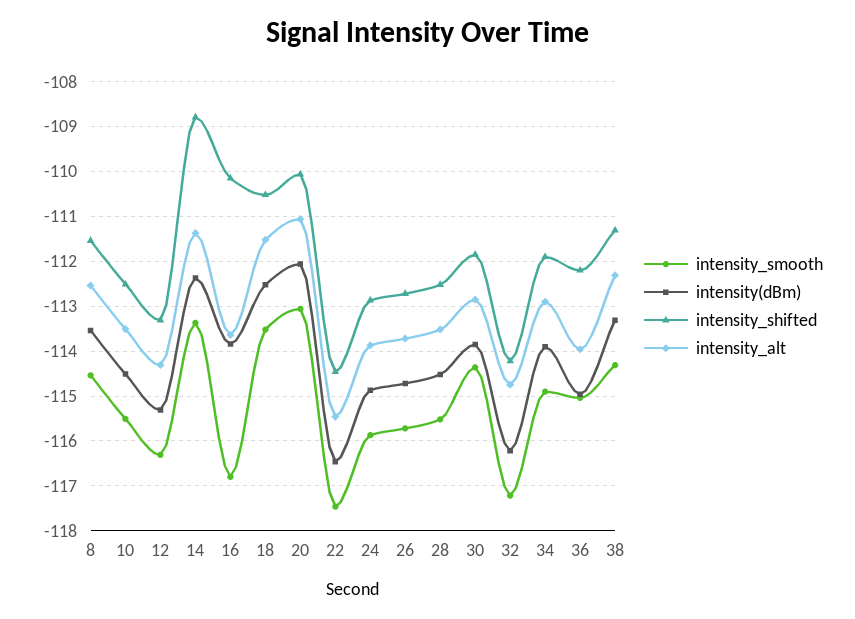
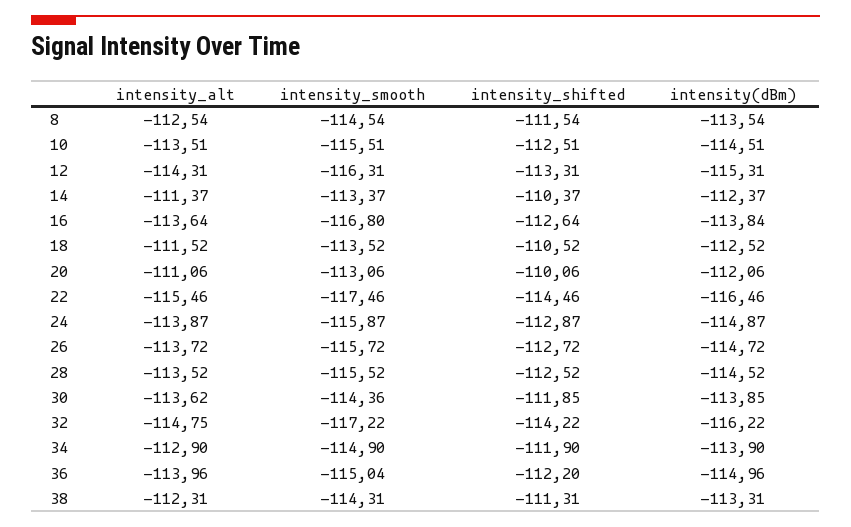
intensity_shifted, 14: -108.8 -> -110.37
intensity_shifted, 16: -110.2 -> -112.64
intensity_alt, 30: -112.8 -> -113.62

